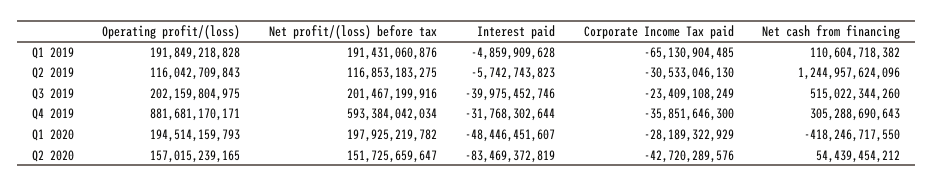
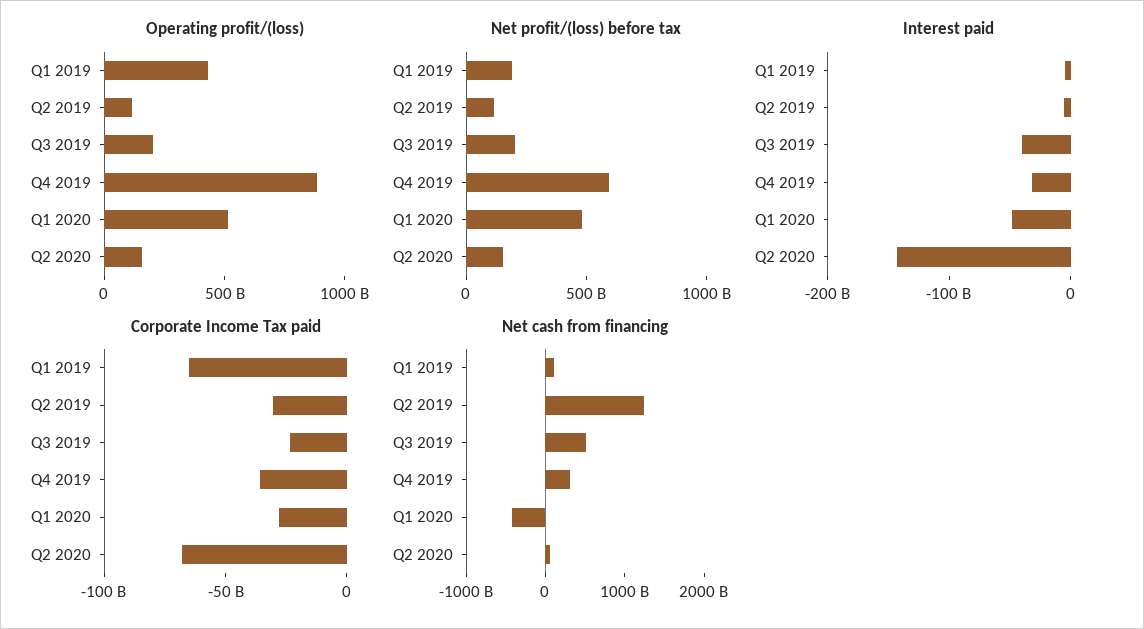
Operating profit/(loss), Q1 2019: 191849218828 -> 400000000000
Operating profit/(loss), Q1 2020: 194514159793 -> 500000000000
Net profit/(loss) before tax, Q1 2020: 197925219782 -> 500000000000
Interest paid, Q2 2020: -83469372819 -> -140000000000
Corporate Income Tax paid, Q2 2020: -42720289576 -> -70000000000

